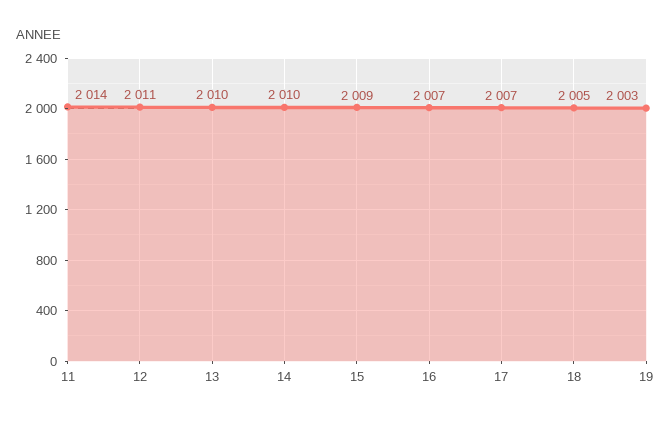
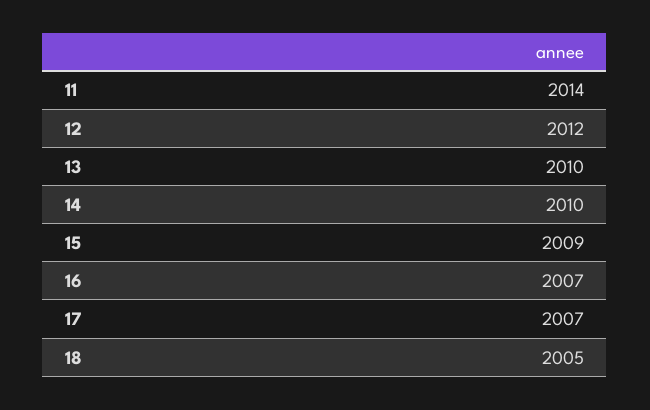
12: 2011 -> 2012
19: 2003 -> none

